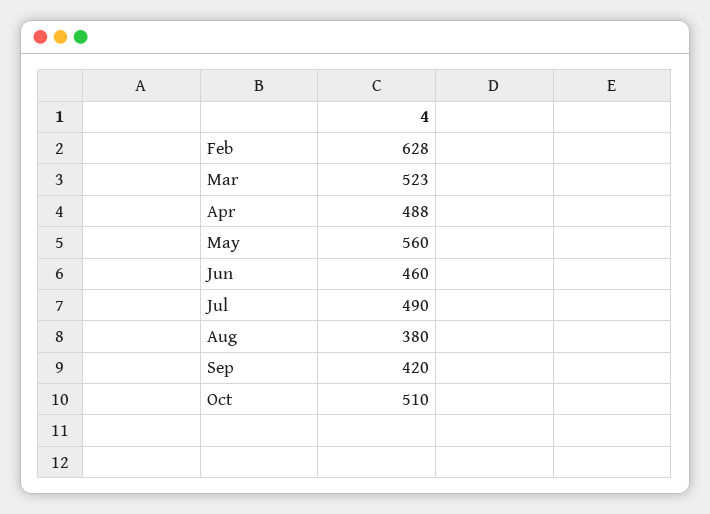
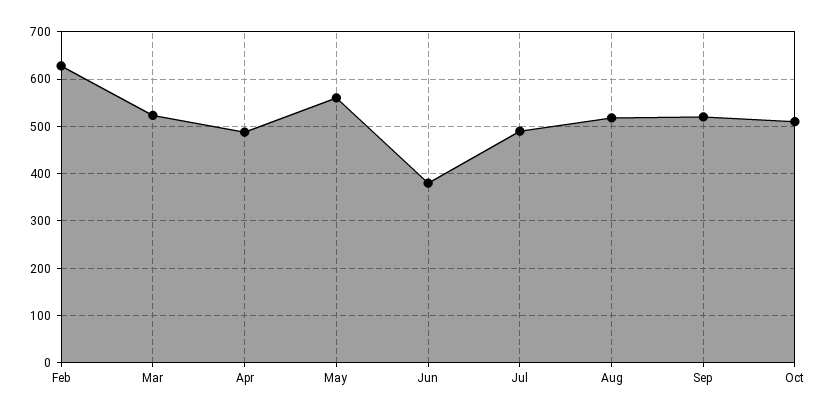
Jun: 460 -> 380
Aug: 380 -> 520
Sep: 420 -> 520

